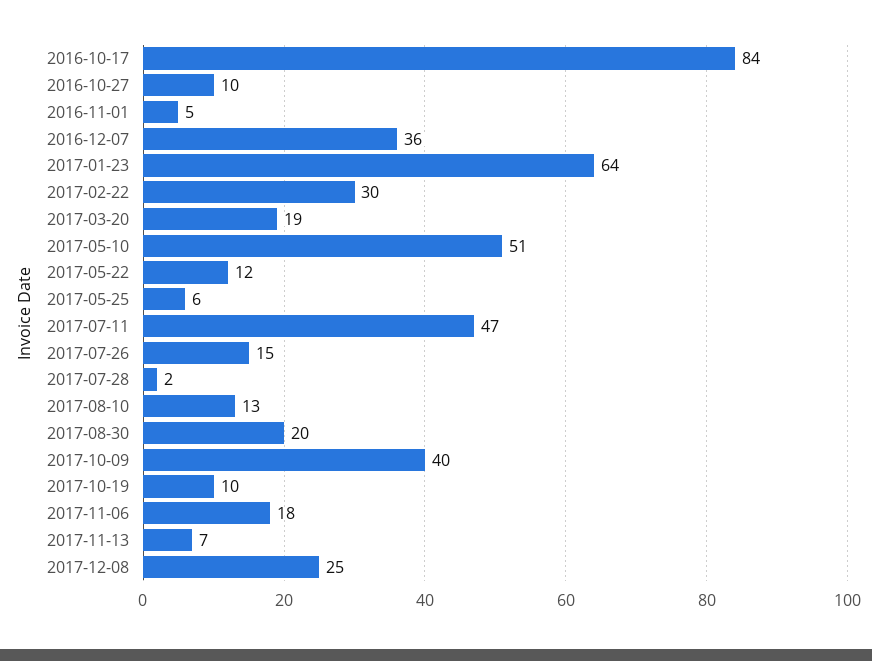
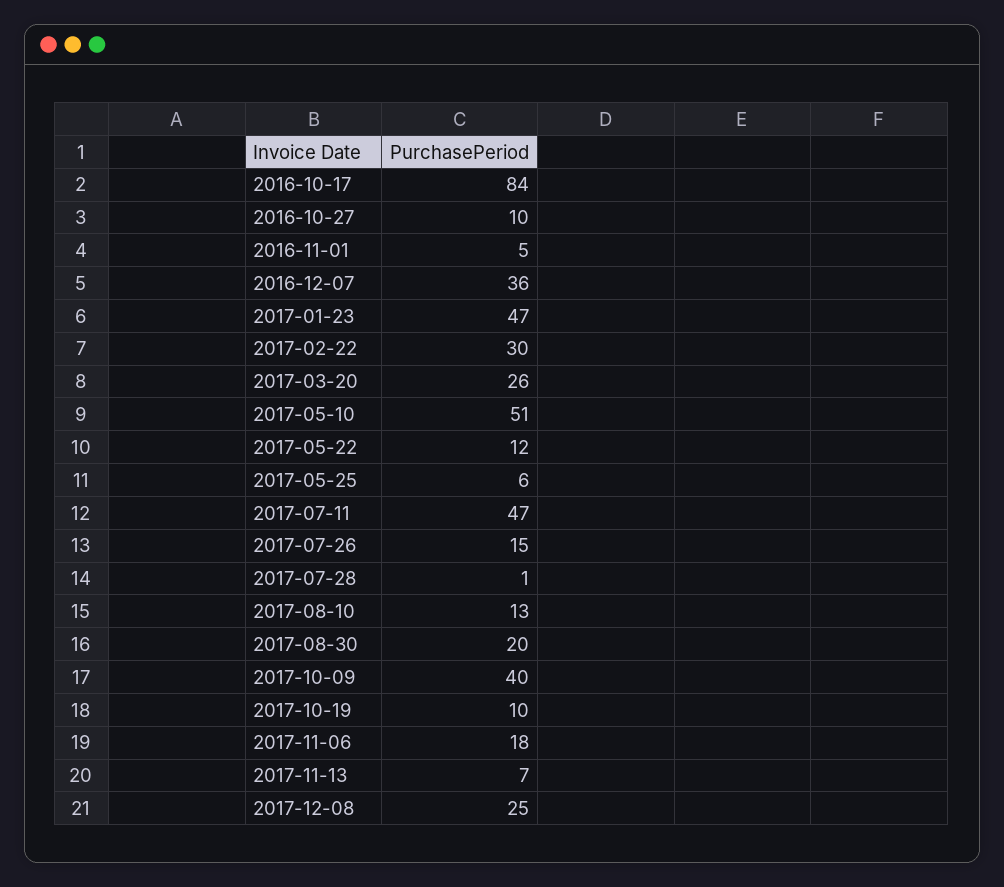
2017-01-23: 64 -> 47
2017-03-20: 19 -> 26
2017-07-28: 2 -> 1

